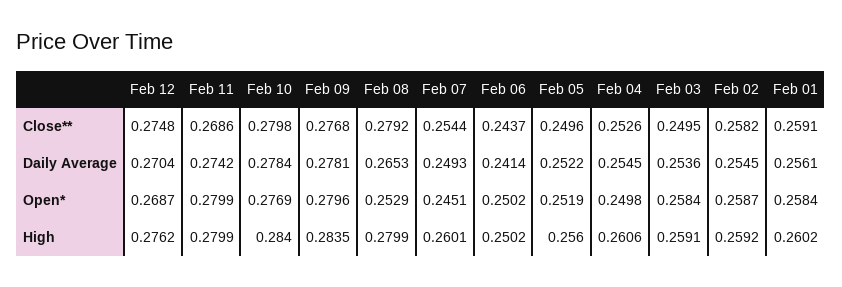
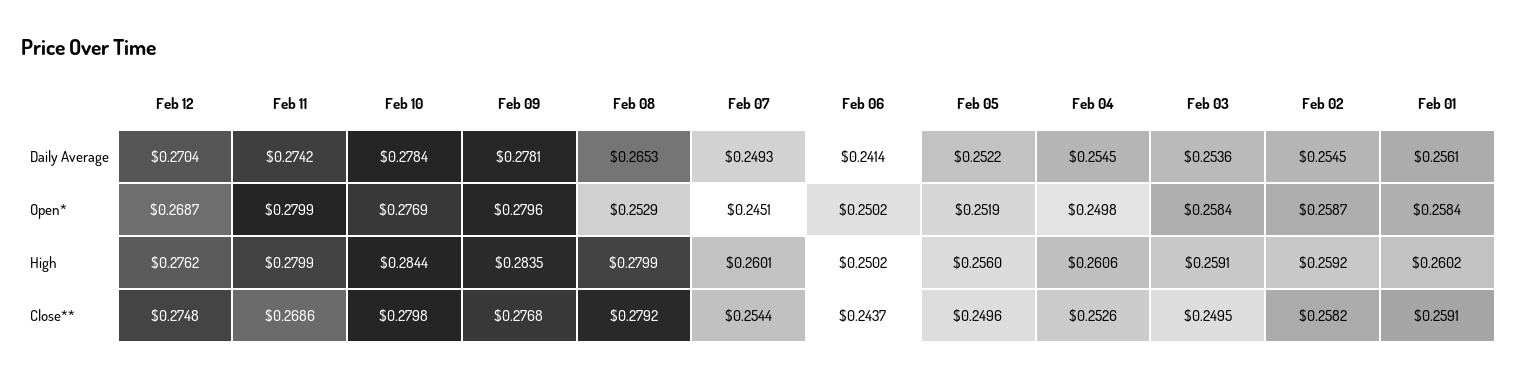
Feb 10, High: 0.284 -> 0.2844

